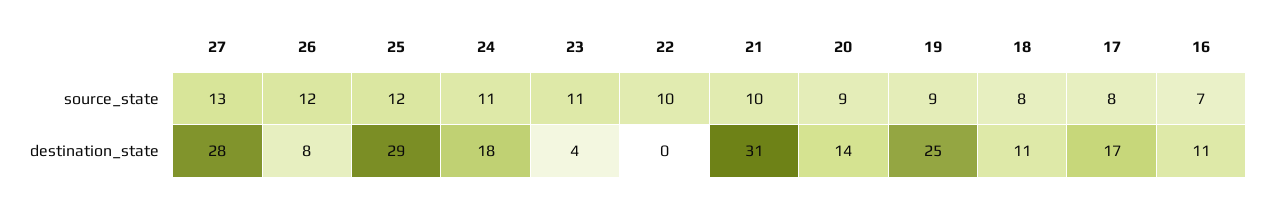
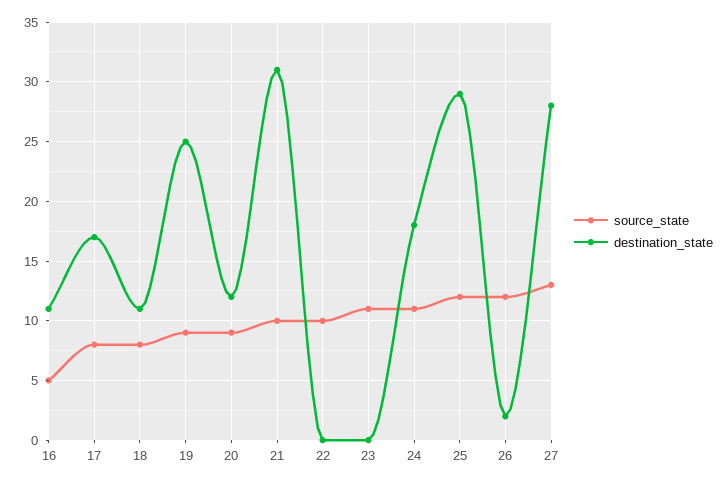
source_state, 16: 7 -> 5
destination_state, 26: 8 -> 2
destination_state, 23: 4 -> 0
destination_state, 20: 14 -> 12

